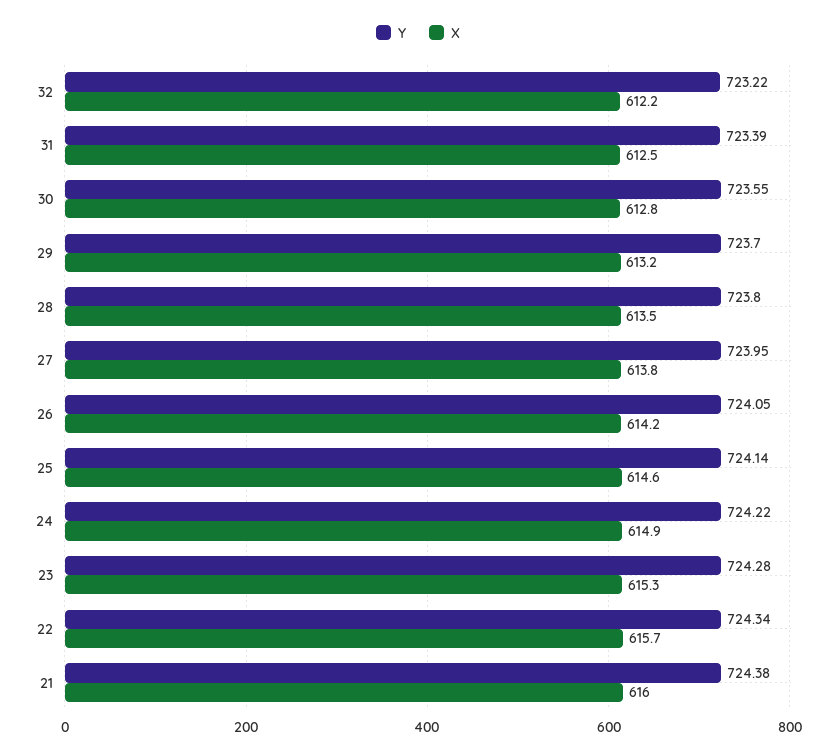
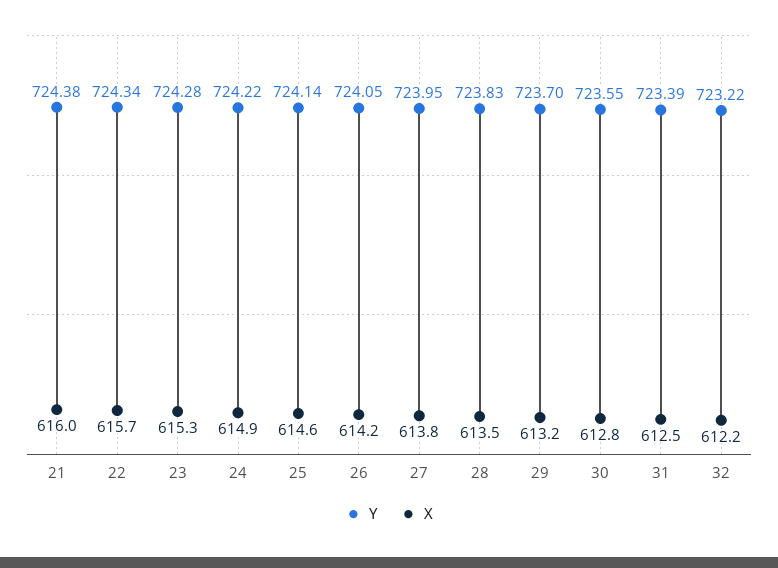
Y, 28: 723.8 -> 723.83

